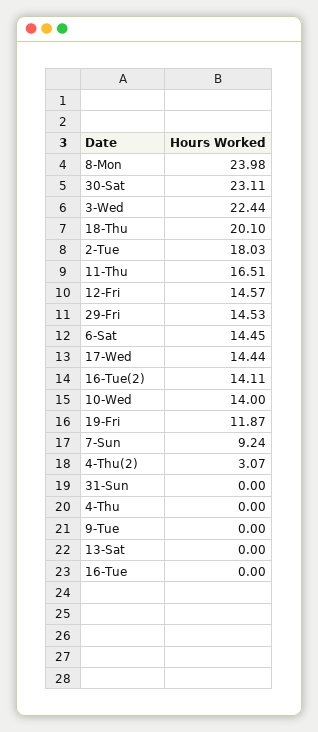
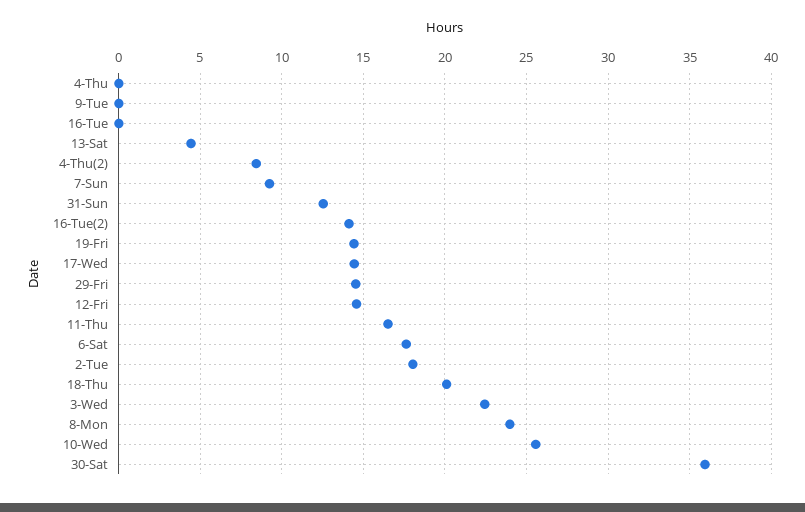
30-Sat: 23.11 -> 36
6-Sat: 14.45 -> 17.5
10-Wed: 14 -> 25.5
19-Fri: 11.87 -> 14.5
4-Thu(2): 3.07 -> 8.5
31-Sun: 0 -> 12.5
13-Sat: 0 -> 4.5

